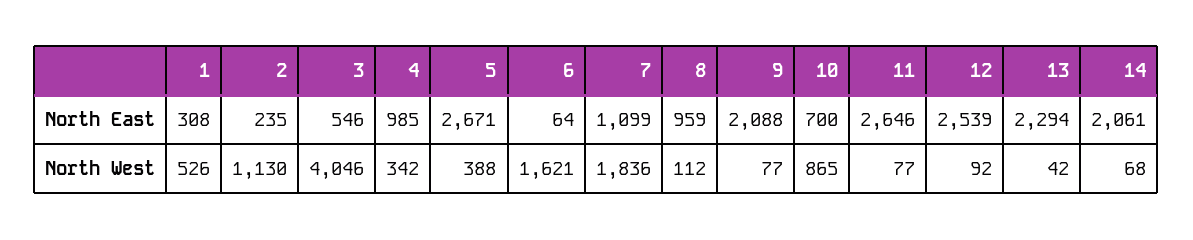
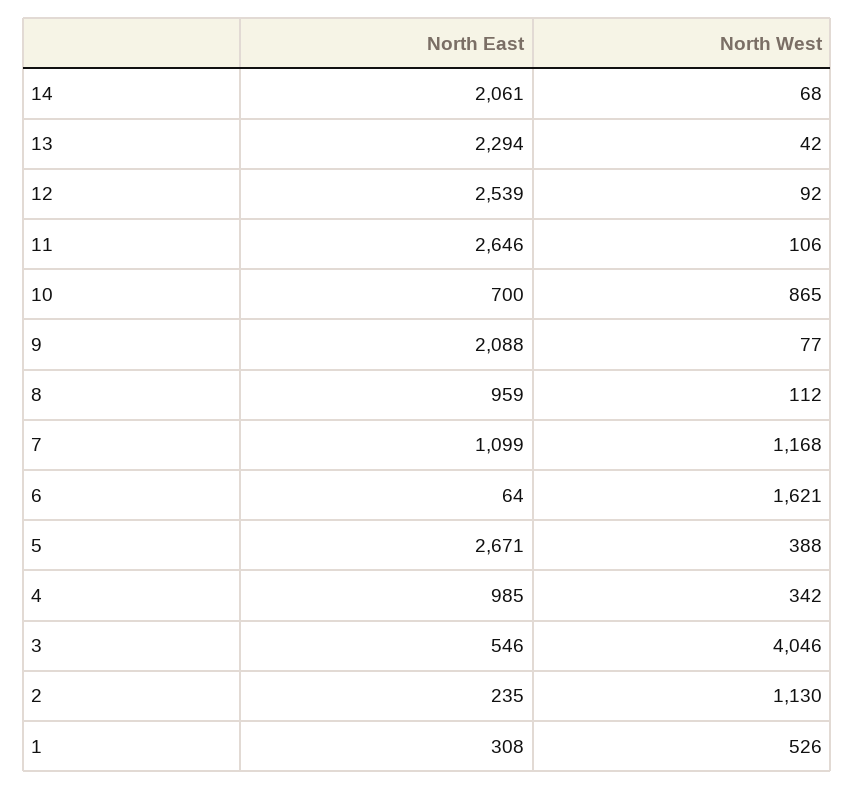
7, North West: 1836 -> 1168
11, North West: 77 -> 106

